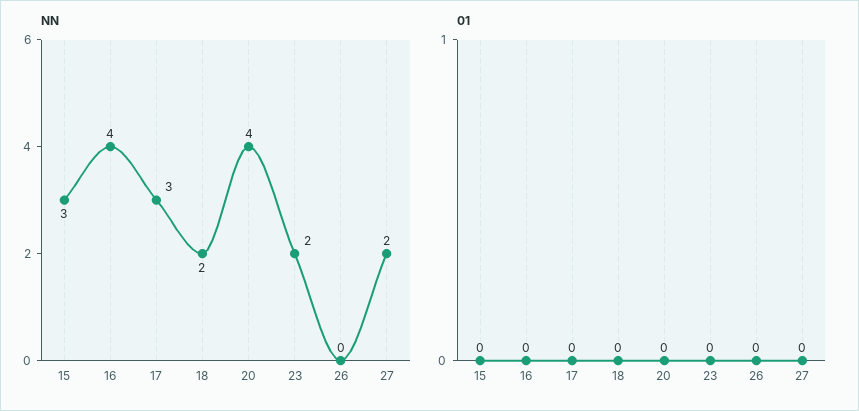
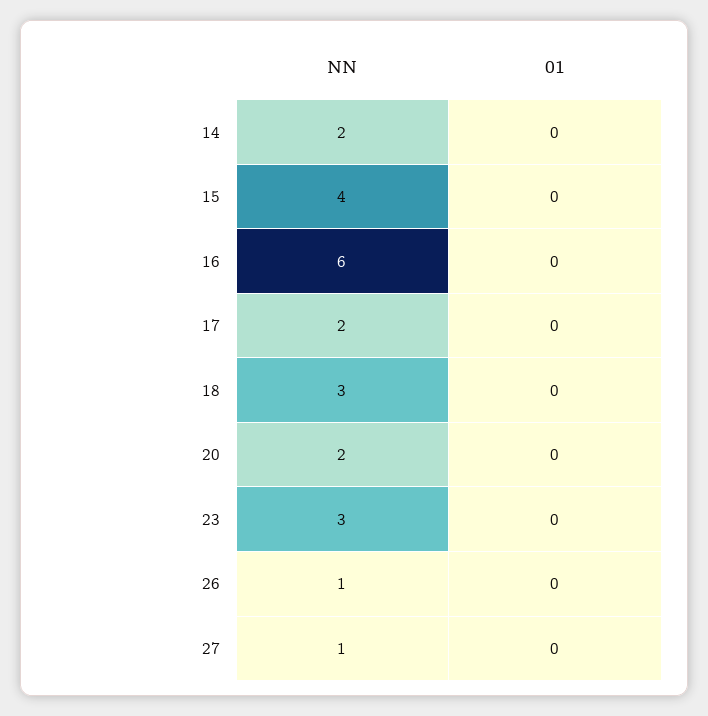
NN, 15: 3 -> 4
NN, 16: 4 -> 6
NN, 17: 3 -> 2
NN, 18: 2 -> 3
NN, 20: 4 -> 2
NN, 23: 2 -> 3
NN, 26: 0 -> 1
NN, 27: 2 -> 1
NN, 14: none -> 2
01, 14: none -> 0

